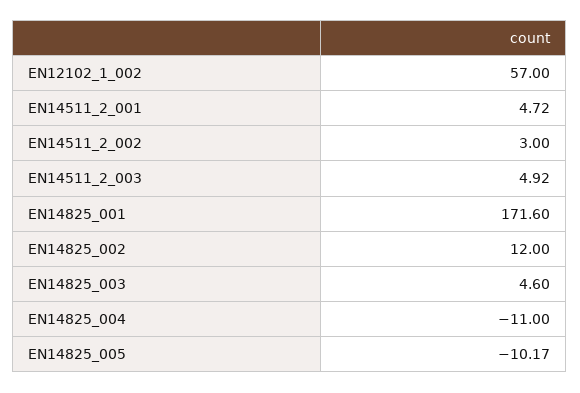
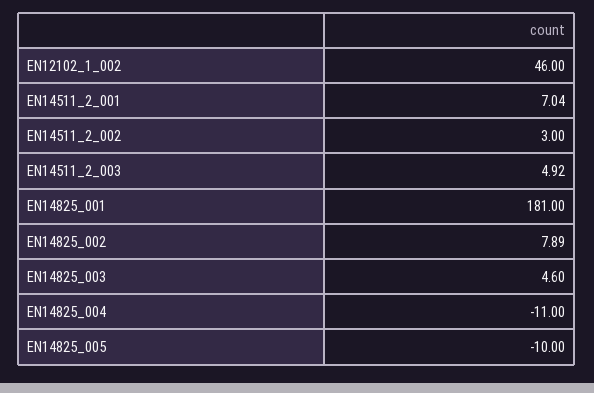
EN12102_1_002: 57 -> 46
EN14511_2_001: 4.72 -> 7.04
EN14825_001: 171.6 -> 181
EN14825_002: 12 -> 7.89
EN14825_005: -10.17 -> -10

